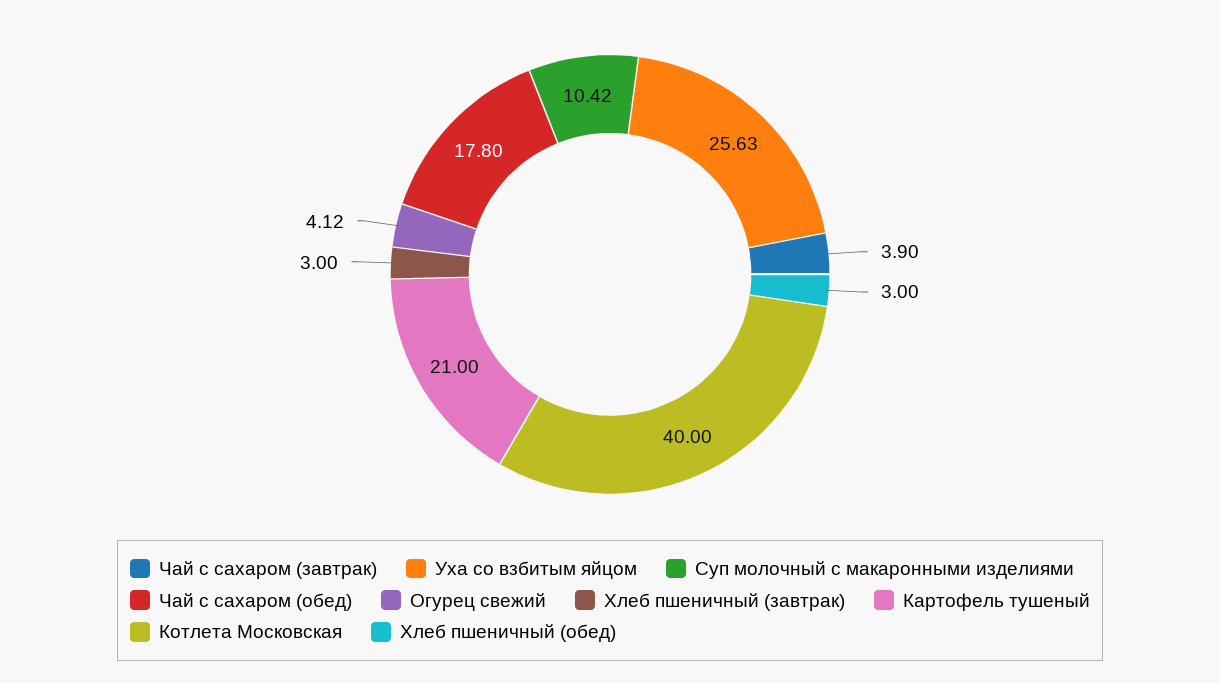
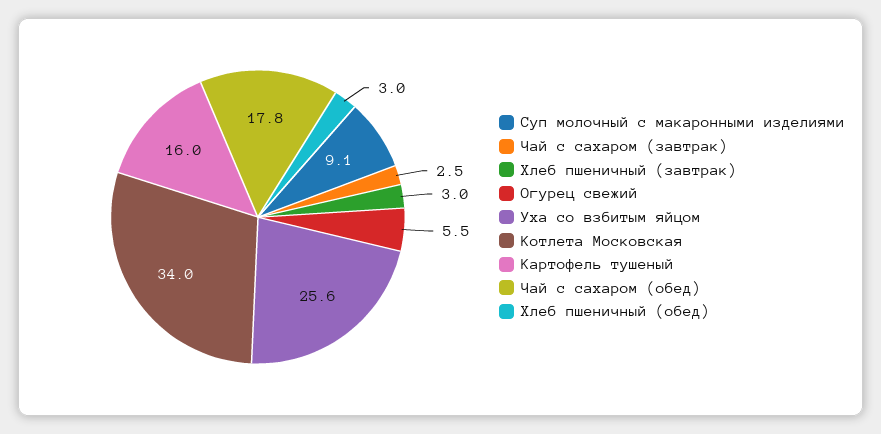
Чай с сахаром (завтрак): 3.9 -> 2.5
Суп молочный с макаронными изделиями: 10.42 -> 9.1
Огурец свежий: 4.12 -> 5.5
Картофель тушеный: 21 -> 16
Котлета Московская: 40 -> 34

